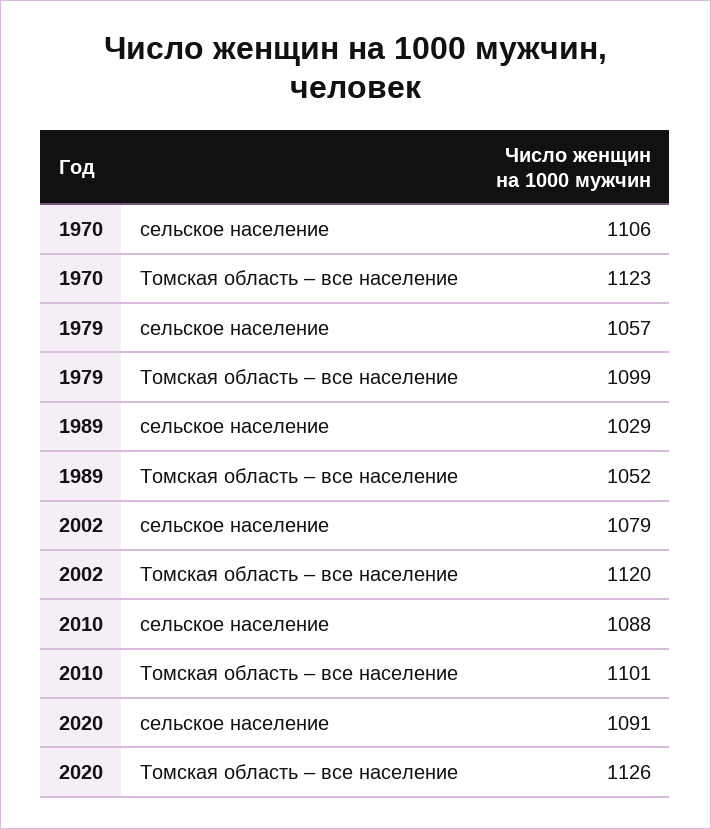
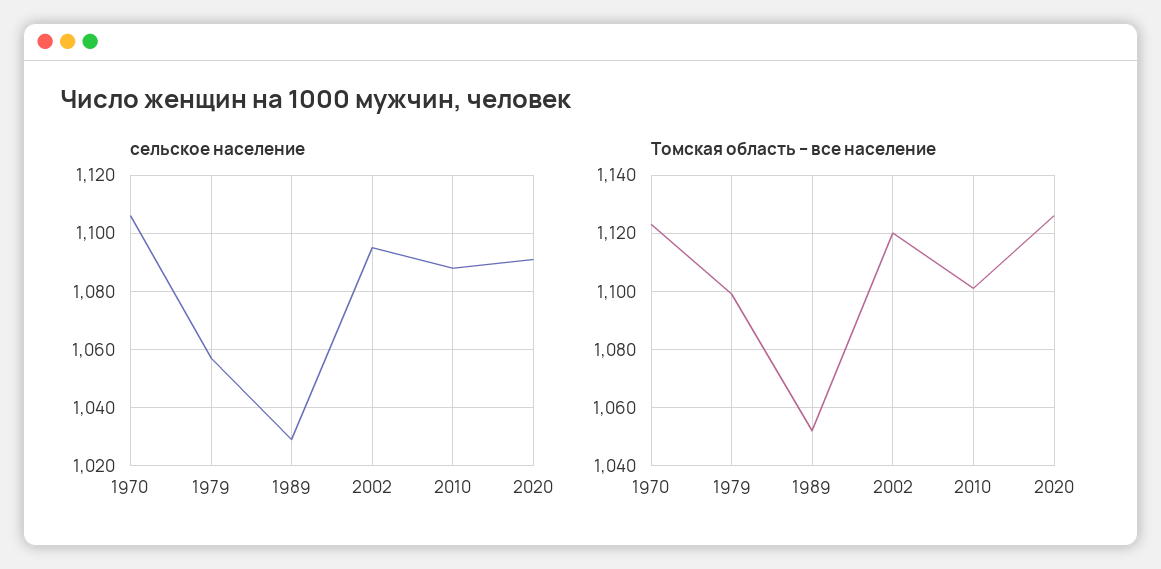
сельское население, 2002: 1079 -> 1095

